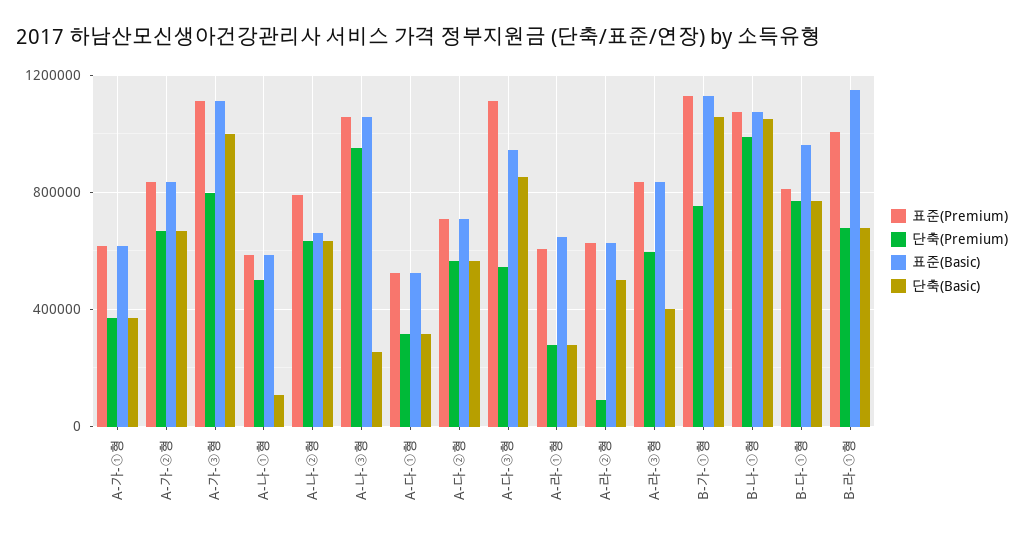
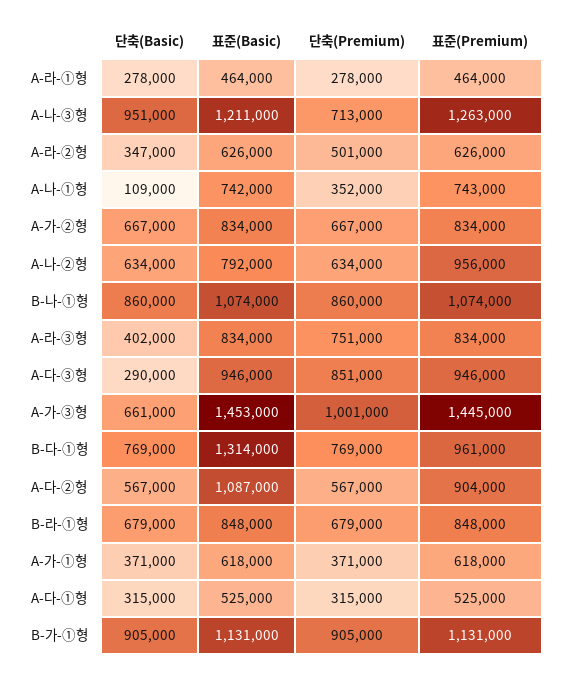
표준(Premium), A-가-③형: 1100000 -> 1445000
단축(Premium), A-가-③형: 800000 -> 1001000
표준(Basic), A-가-③형: 1100000 -> 1453000
단축(Basic), A-가-③형: 1000000 -> 661000
표준(Premium), A-나-①형: 600000 -> 743000
단축(Premium), A-나-①형: 500000 -> 352000
표준(Basic), A-나-①형: 600000 -> 742000
표준(Premium), A-나-②형: 800000 -> 956000
표준(Basic), A-나-②형: 650000 -> 792000
표준(Premium), A-나-③형: 1050000 -> 1263000
단축(Premium), A-나-③형: 950000 -> 713000
표준(Basic), A-나-③형: 1050000 -> 1211000
단축(Basic), A-나-③형: 250000 -> 951000
표준(Premium), A-다-②형: 700000 -> 904000
표준(Basic), A-다-②형: 700000 -> 1087000
표준(Premium), A-다-③형: 1100000 -> 946000
단축(Premium), A-다-③형: 550000 -> 851000
단축(Basic), A-다-③형: 850000 -> 290000
표준(Premium), A-라-①형: 600000 -> 464000
표준(Basic), A-라-①형: 650000 -> 464000
단축(Premium), A-라-②형: 100000 -> 501000
단축(Basic), A-라-②형: 500000 -> 347000
단축(Premium), A-라-③형: 600000 -> 751000
단축(Premium), B-가-①형: 750000 -> 905000
단축(Basic), B-가-①형: 1050000 -> 905000
단축(Premium), B-나-①형: 1000000 -> 860000
단축(Basic), B-나-①형: 1050000 -> 860000
표준(Premium), B-다-①형: 800000 -> 961000
표준(Basic), B-다-①형: 950000 -> 1314000
표준(Premium), B-라-①형: 1000000 -> 848000
표준(Basic), B-라-①형: 1150000 -> 848000

